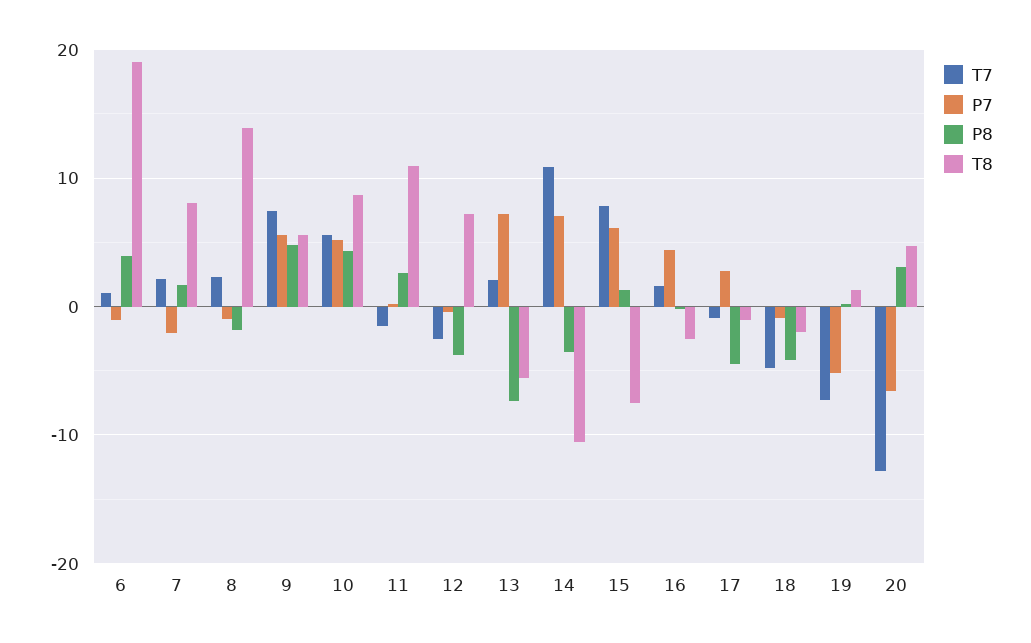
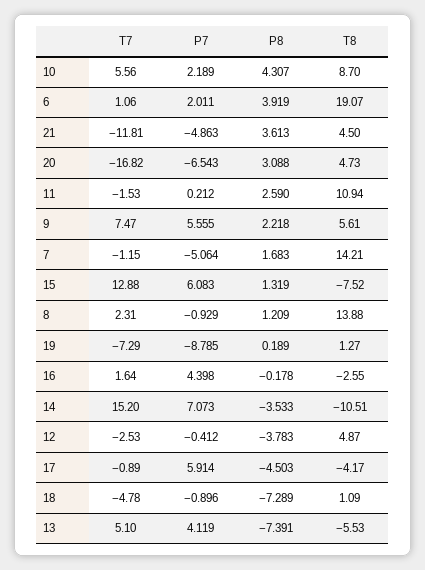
P7, 6: -1 -> 2.011
T7, 7: 2 -> -1.15
P7, 7: -2 -> -5.064
T8, 7: 8 -> 14.21
P8, 8: -2 -> 1.209
P8, 9: 5 -> 2.218
P7, 10: 5 -> 2.189
T8, 12: 7 -> 4.87
T7, 13: 2 -> 5.1
P7, 13: 7 -> 4.119
T7, 14: 11 -> 15.2
T7, 15: 8 -> 12.88
P7, 17: 3 -> 5.914
T8, 17: -1 -> -4.17
P8, 18: -4 -> -7.289
T8, 18: -2 -> 1.09
P7, 19: -5 -> -8.785
T7, 20: -13 -> -16.82
T7, 21: none -> -11.81
P7, 21: none -> -4.863
P8, 21: none -> 3.613
T8, 21: none -> 4.5

